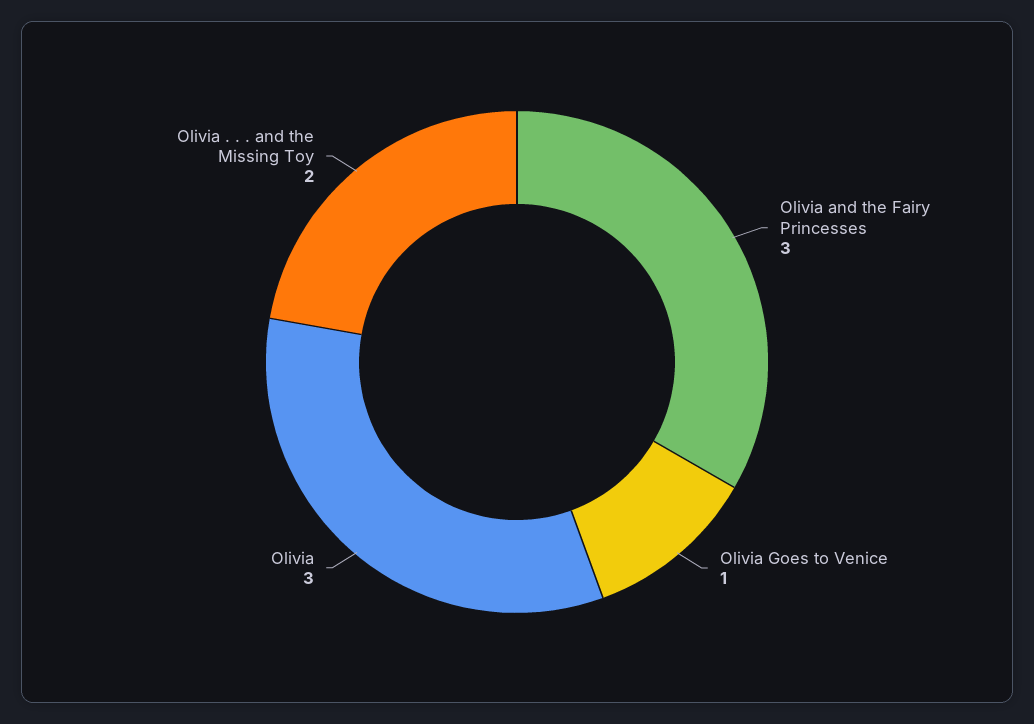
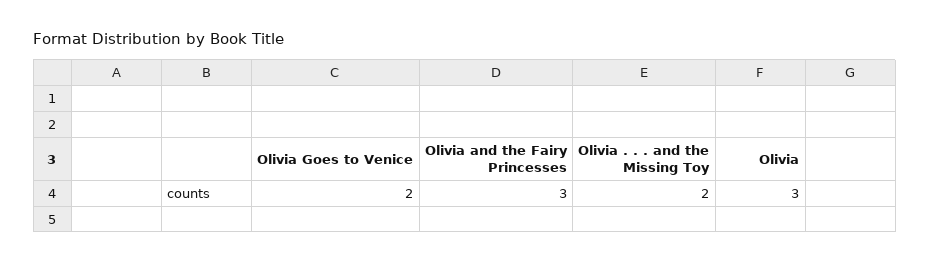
Olivia Goes to Venice: 1 -> 2

